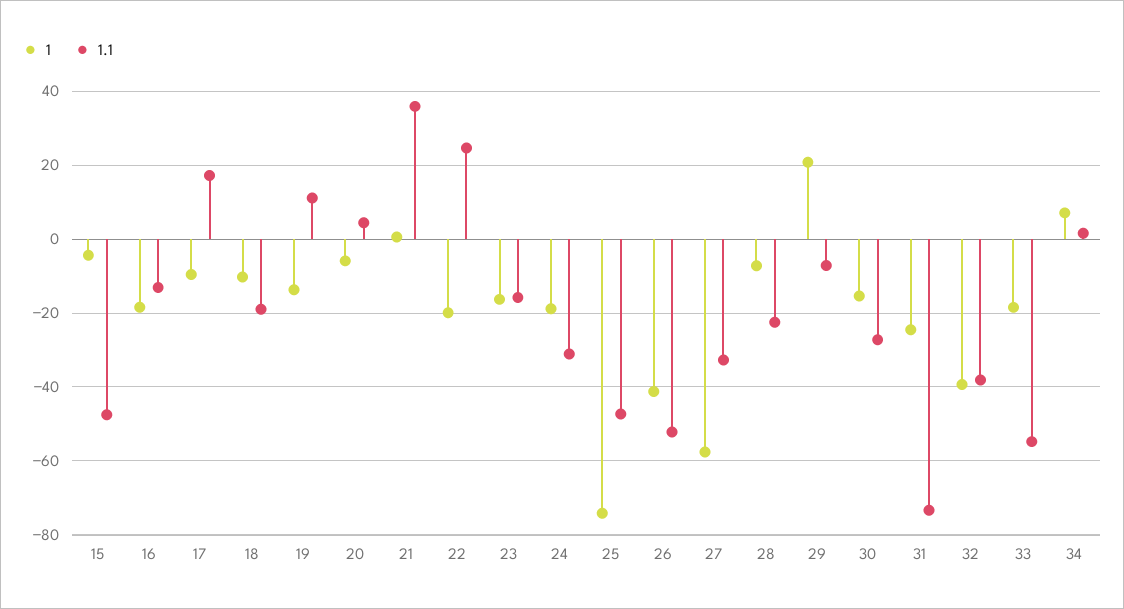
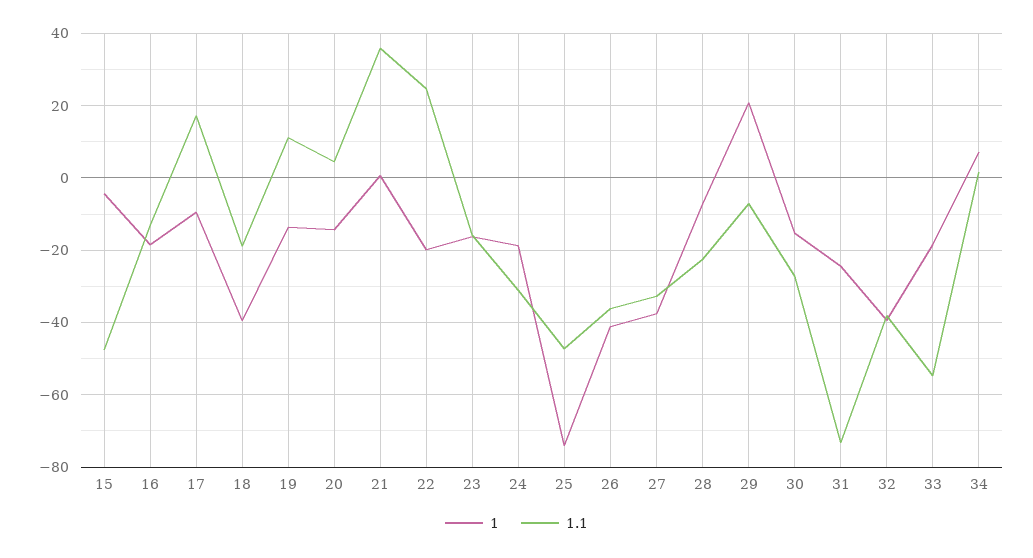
1, 18: -10 -> -40
1, 20: -6 -> -14
1.1, 26: -52 -> -36
1, 27: -58 -> -38

